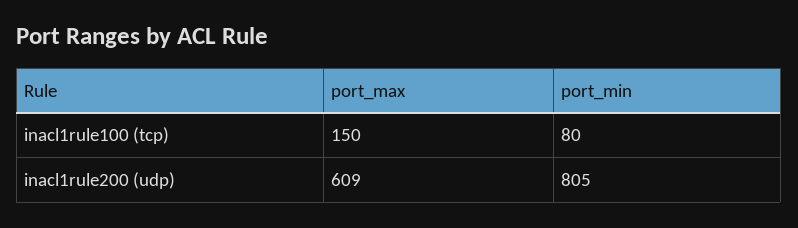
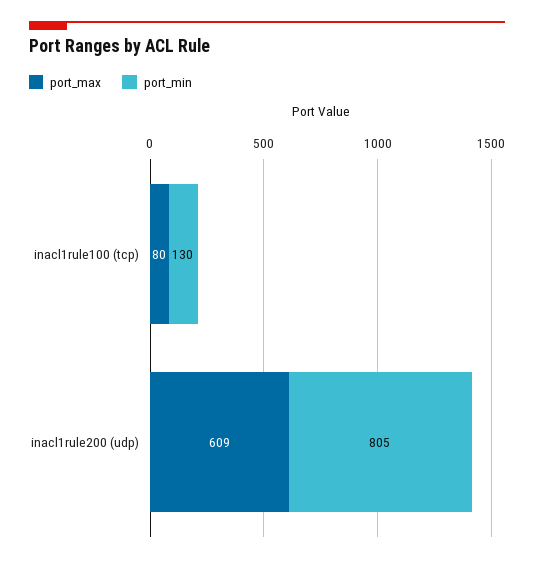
port_max, inacl1rule100 (tcp): 150 -> 80
port_min, inacl1rule100 (tcp): 80 -> 130

